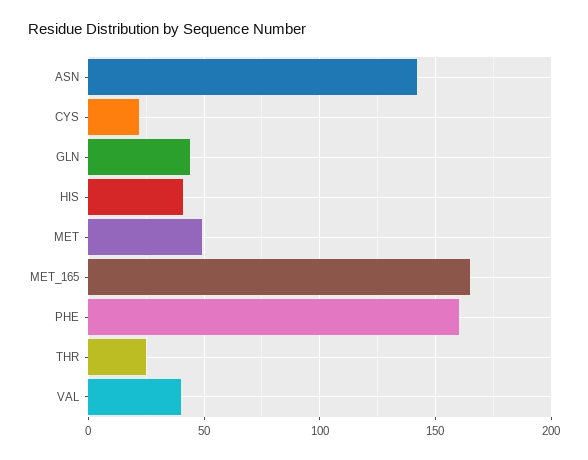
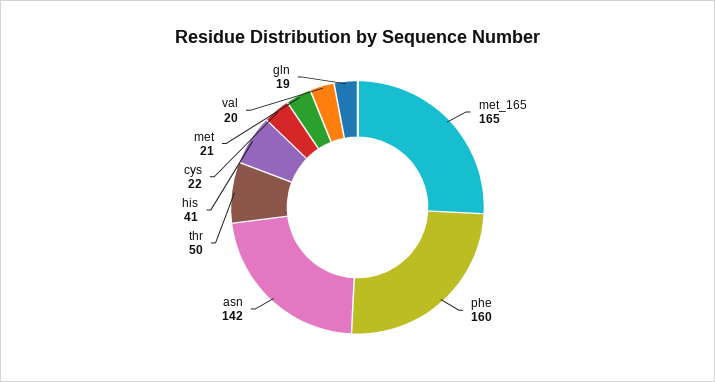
GLN: 45 -> 19
MET: 50 -> 21
THR: 25 -> 50
VAL: 40 -> 20

